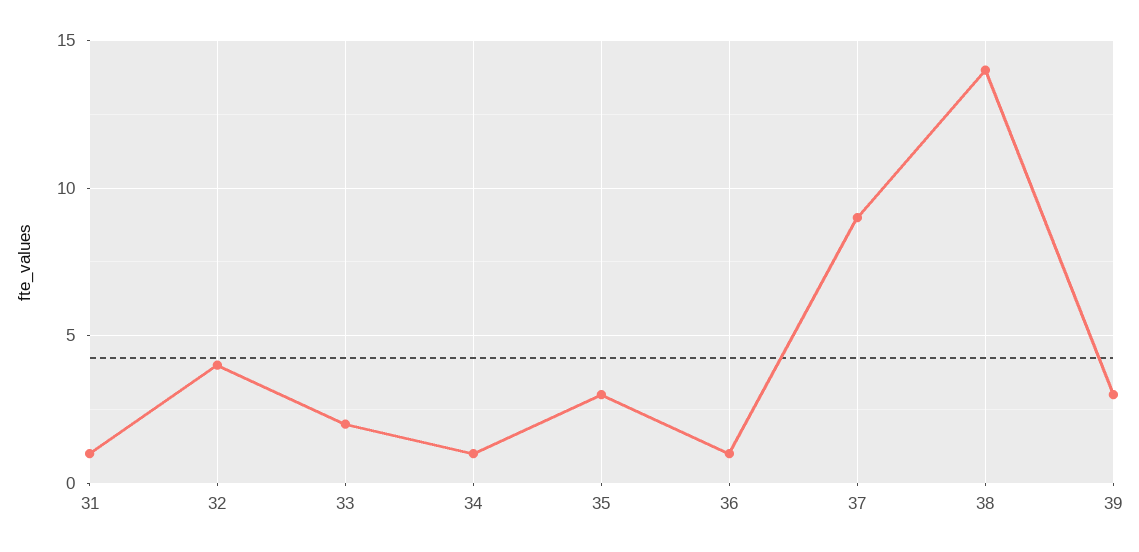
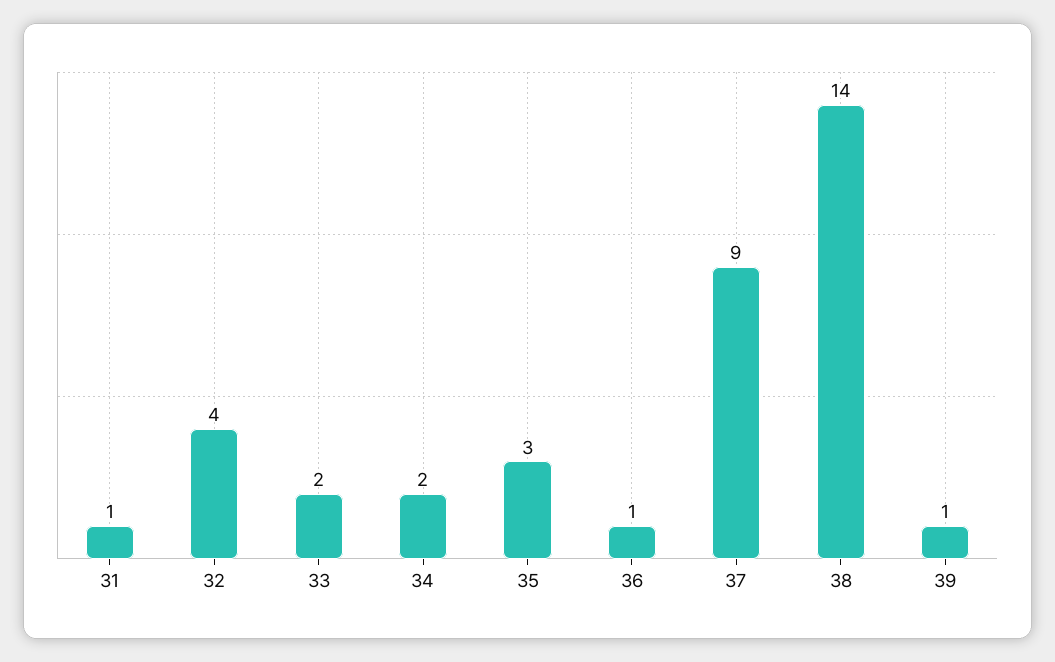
34: 1 -> 2
39: 3 -> 1

